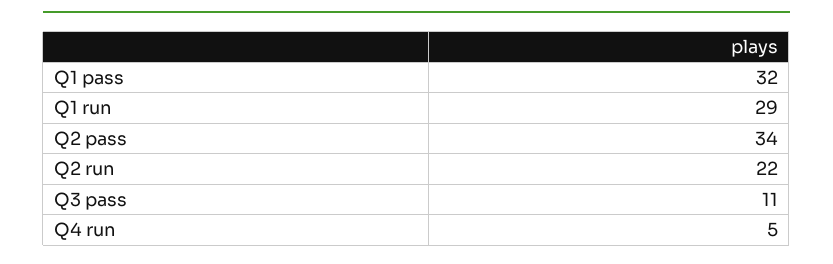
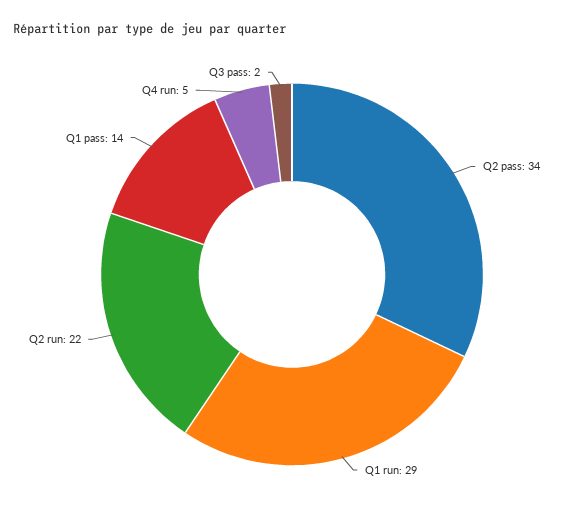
Q1 pass: 32 -> 14
Q3 pass: 11 -> 2

